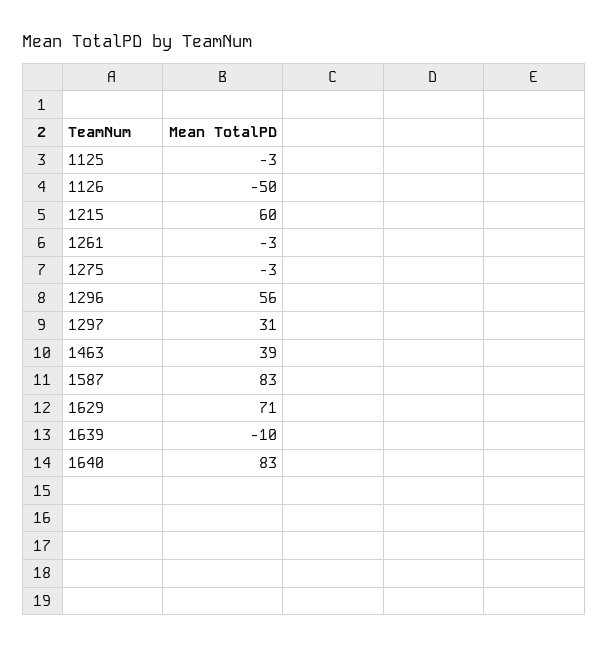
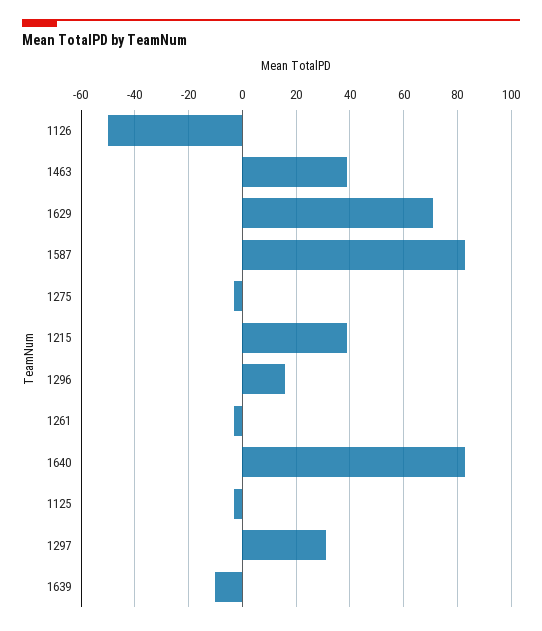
1215: 60 -> 40
1296: 56 -> 15

